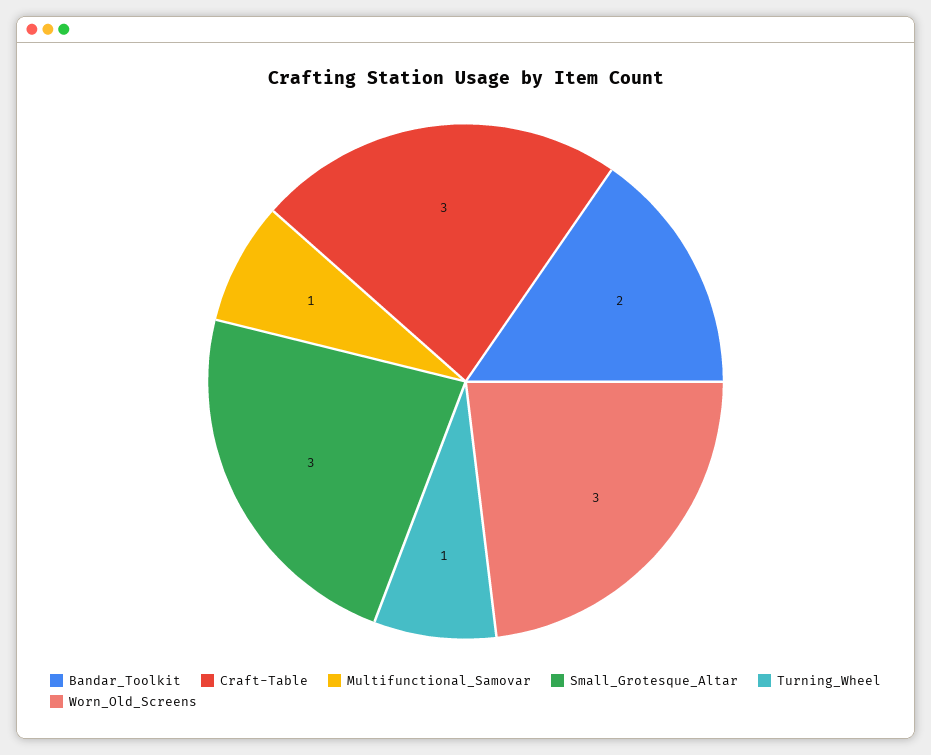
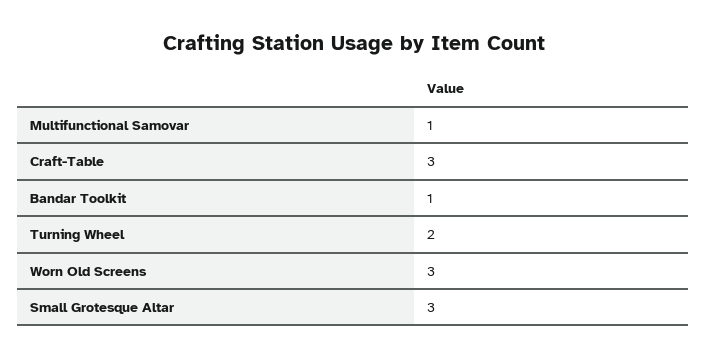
Bandar_Toolkit: 2 -> 1
Turning_Wheel: 1 -> 2

